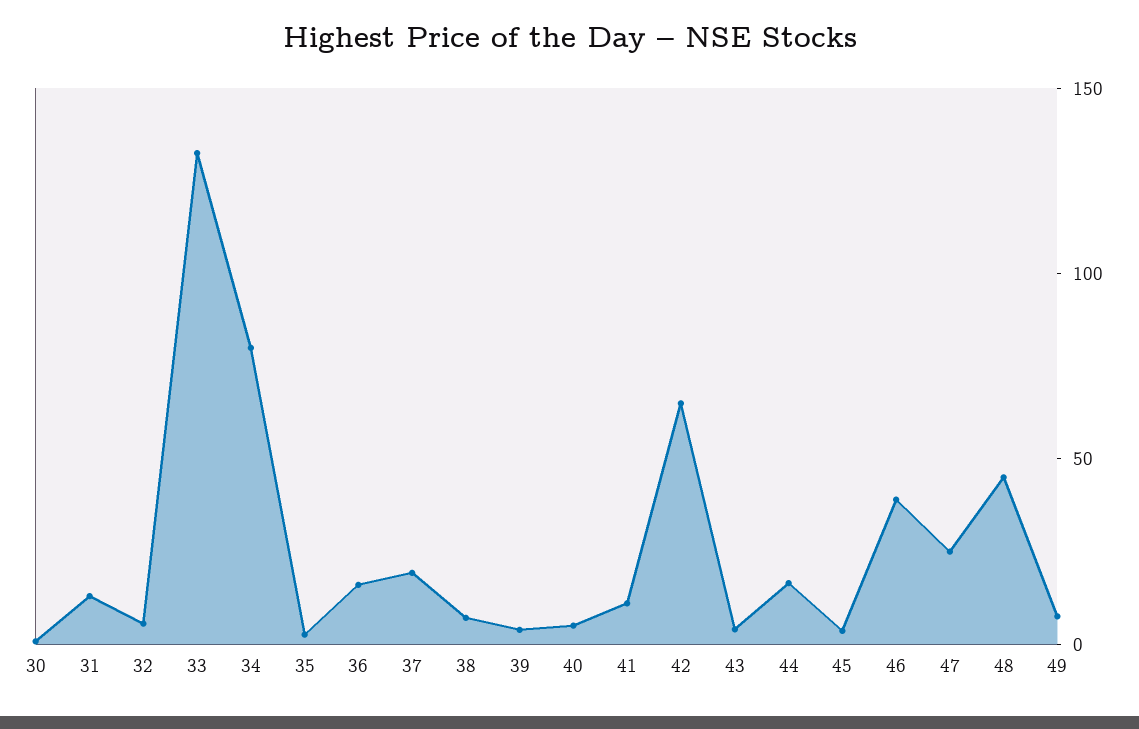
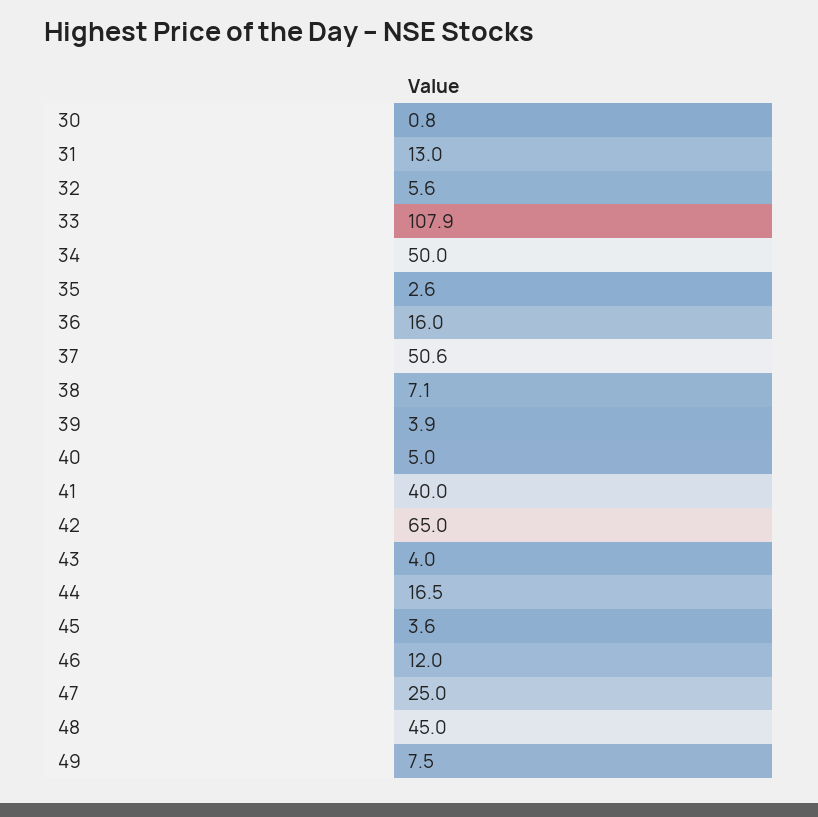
33: 130 -> 107.9
34: 80 -> 50
37: 20 -> 50.6
41: 10 -> 40
46: 40 -> 12

